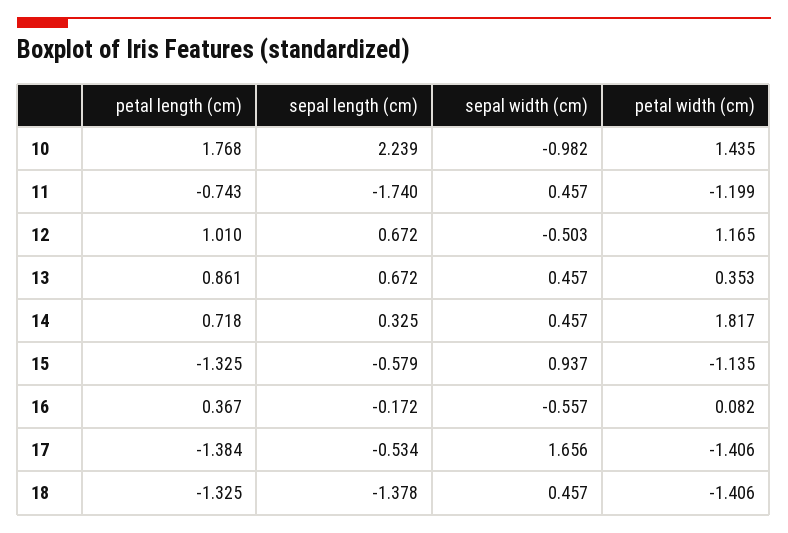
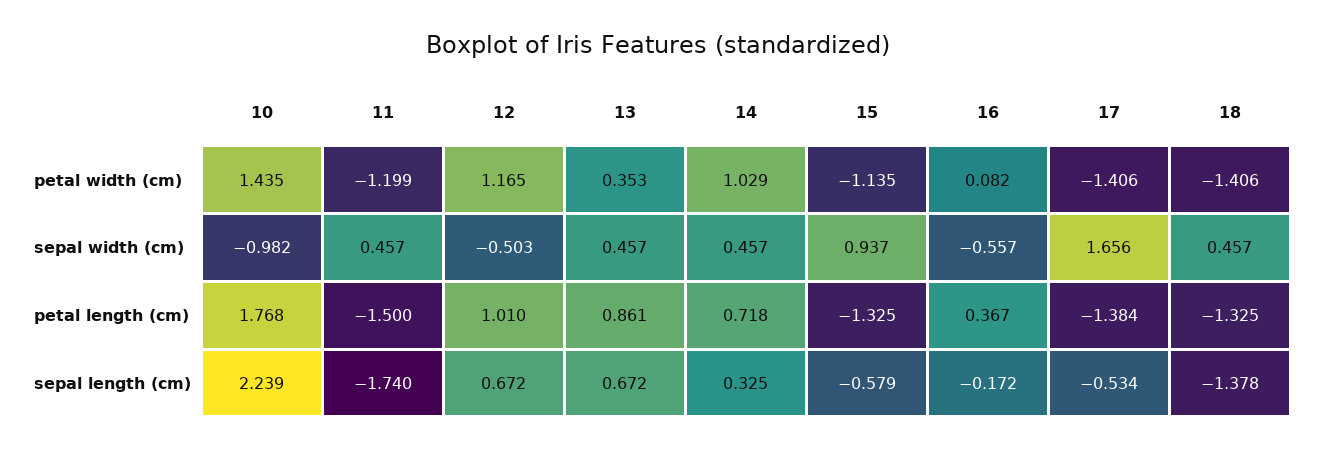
petal length (cm), 11: -0.743 -> -1.5
petal width (cm), 14: 1.817 -> 1.029

